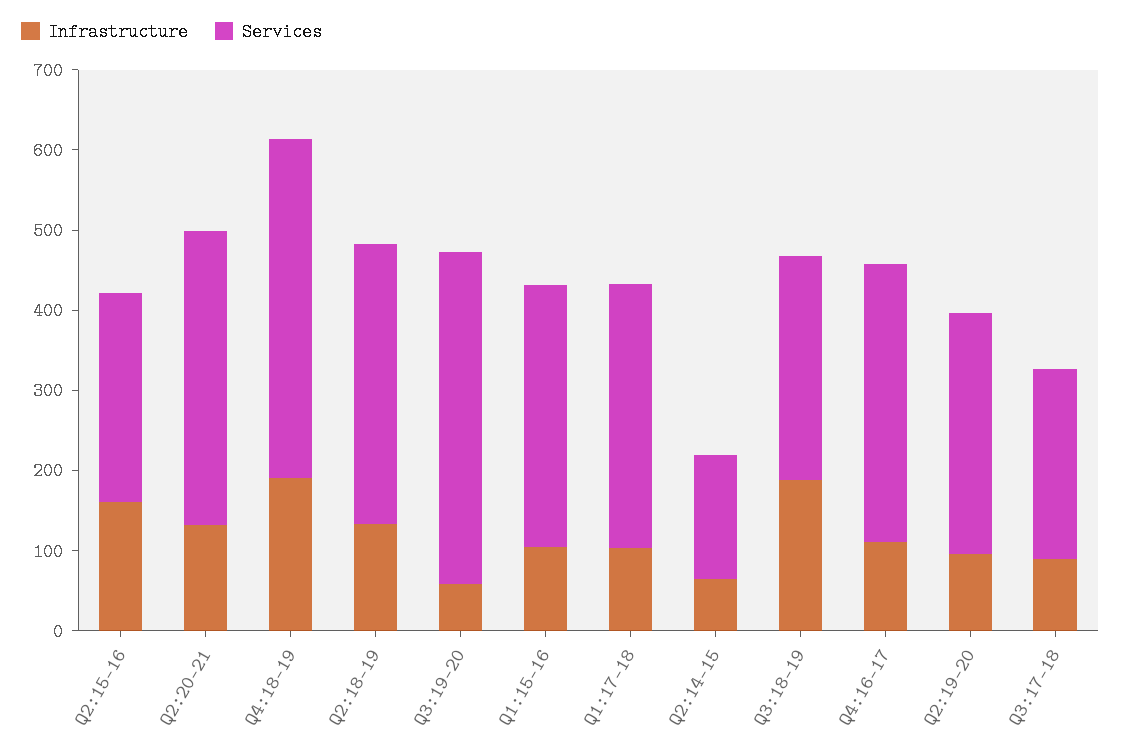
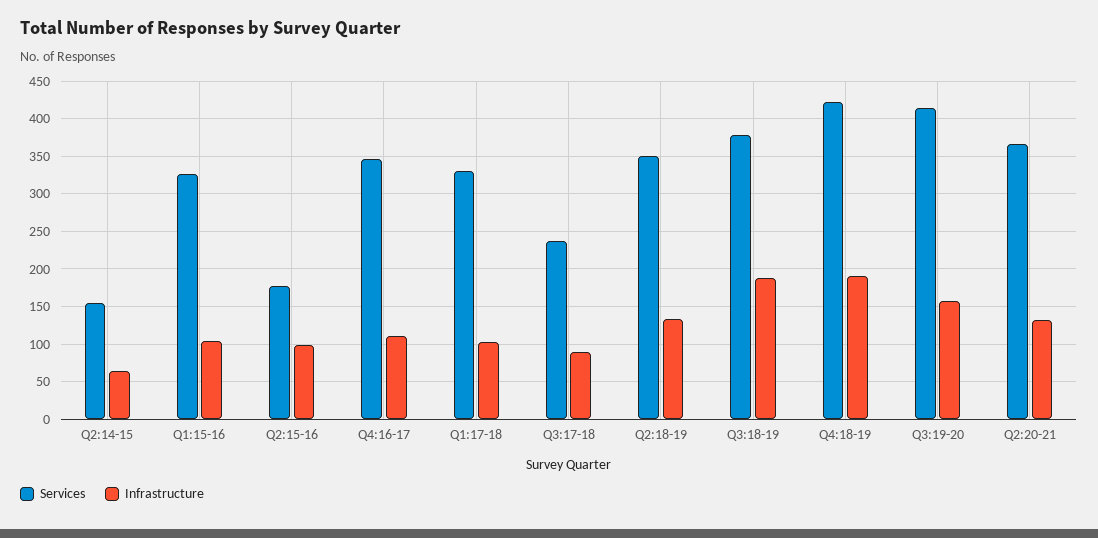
Infrastructure, Q2:15-16: 160 -> 100
Services, Q2:15-16: 260 -> 180
Infrastructure, Q3:19-20: 60 -> 160
Services, Q3:18-19: 280 -> 380
Infrastructure, Q2:19-20: 100 -> none
Services, Q2:19-20: 300 -> none

